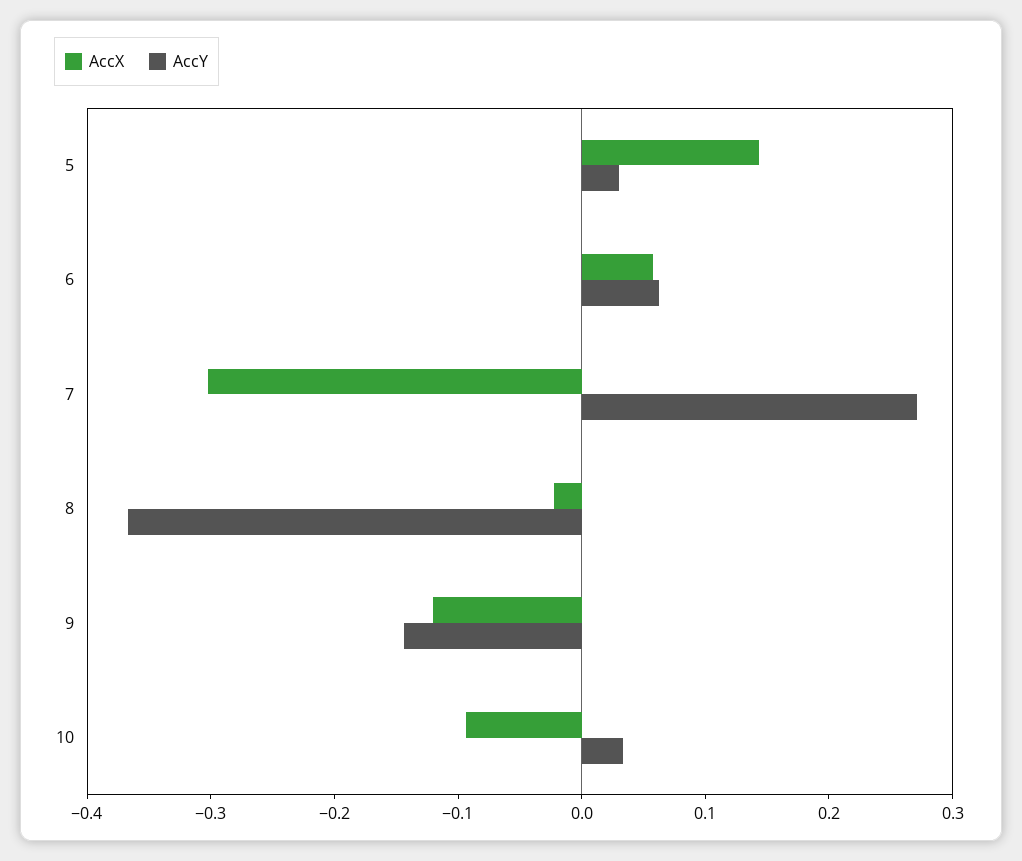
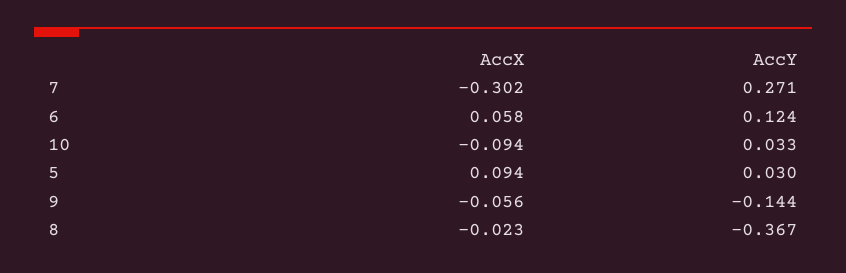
AccX, 5: 0.14 -> 0.094
AccY, 6: 0.06 -> 0.124
AccX, 9: -0.12 -> -0.056

